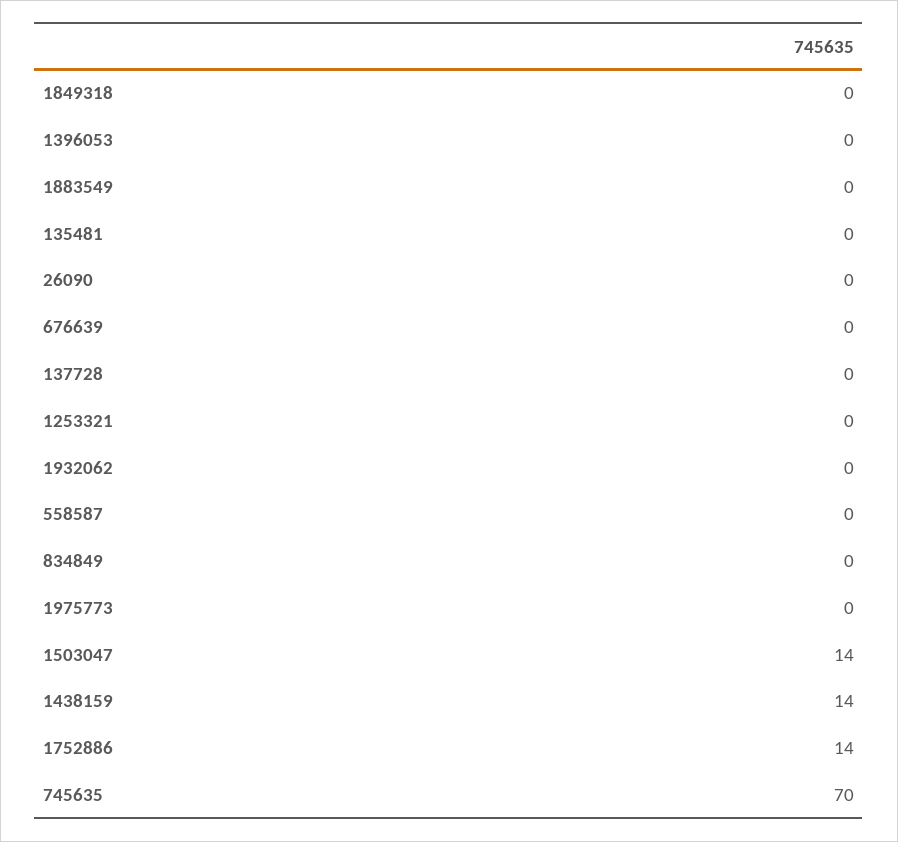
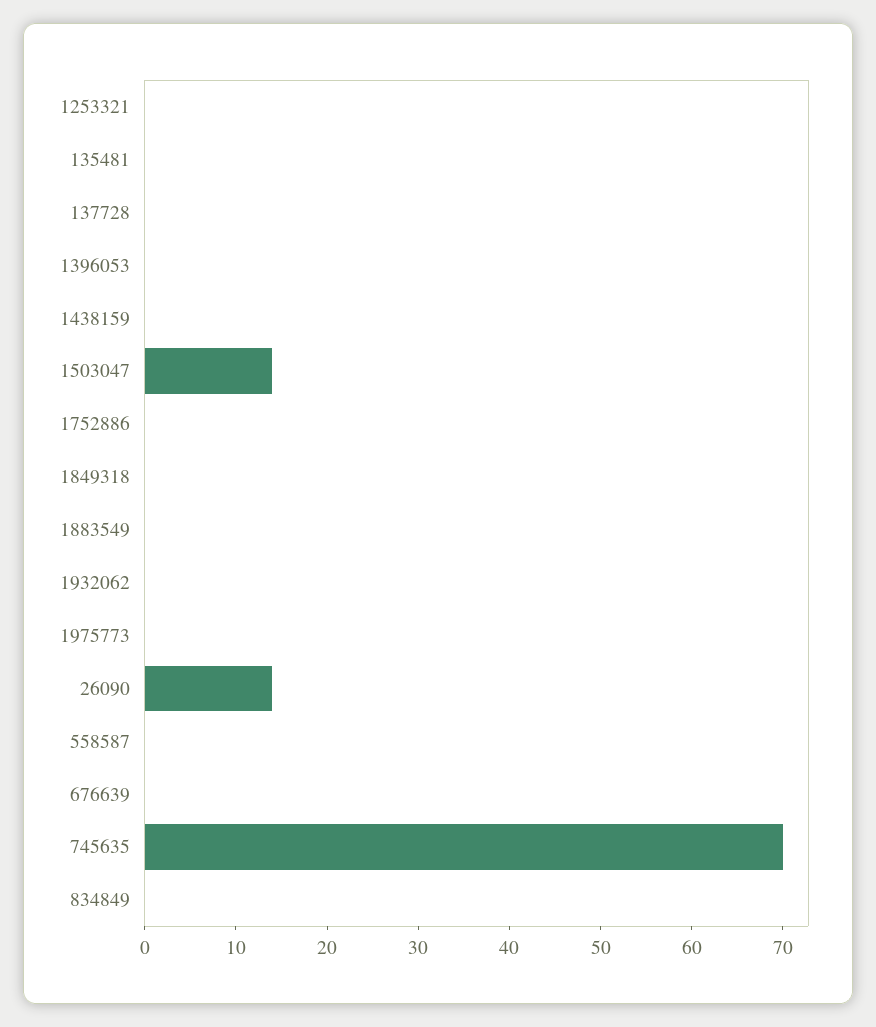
26090: 0 -> 14
1438159: 14 -> 0
1752886: 14 -> 0

